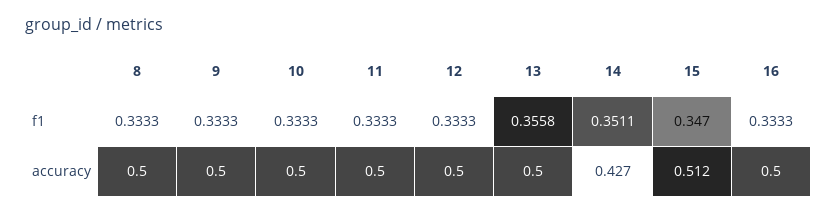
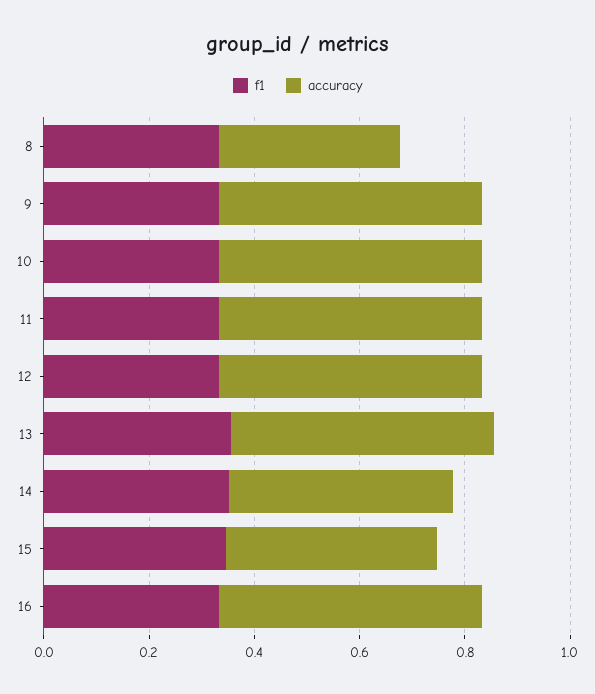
accuracy, 8: 0.5 -> 0.35
accuracy, 15: 0.512 -> 0.4

